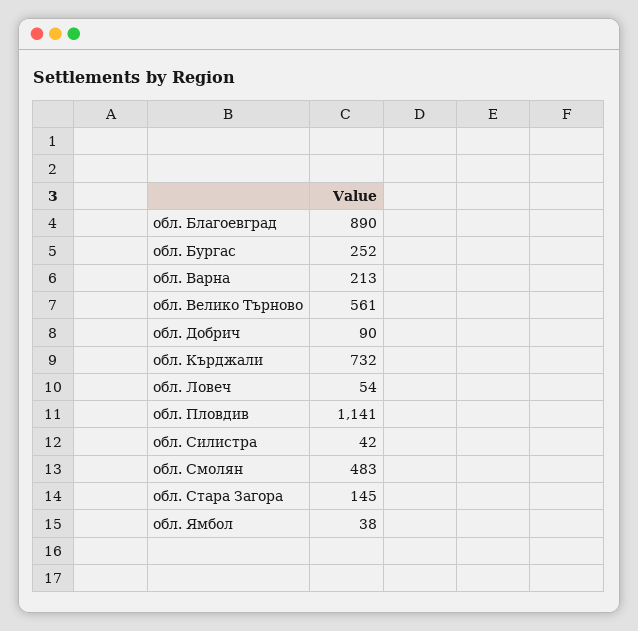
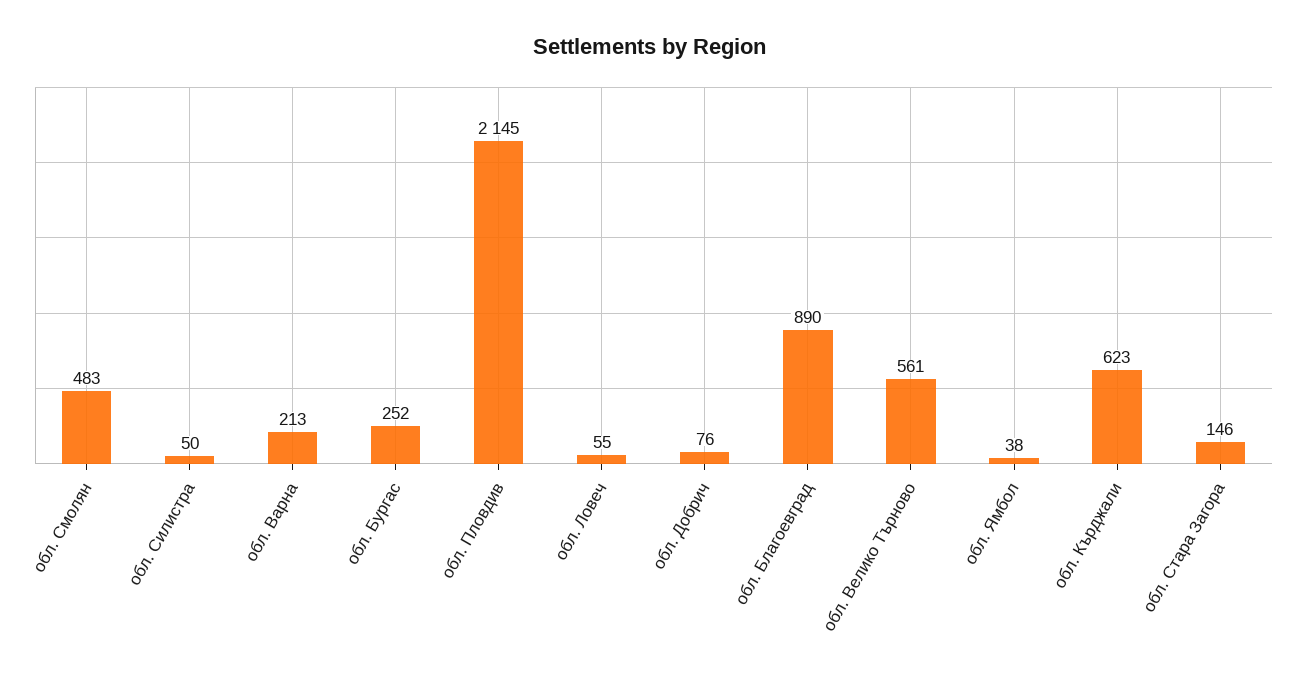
обл. Добрич: 90 -> 76
обл. Кърджали: 732 -> 623
обл. Ловеч: 54 -> 55
обл. Пловдив: 1141 -> 2145
обл. Силистра: 42 -> 50
обл. Стара Загора: 145 -> 146

